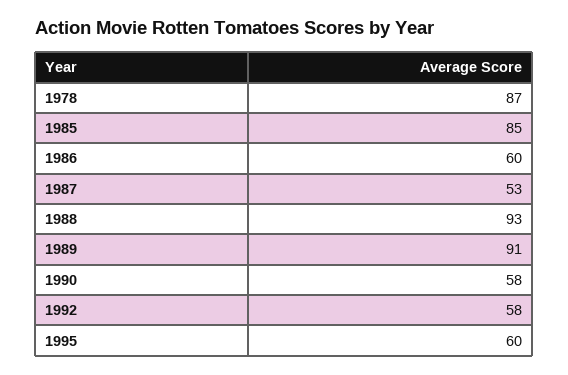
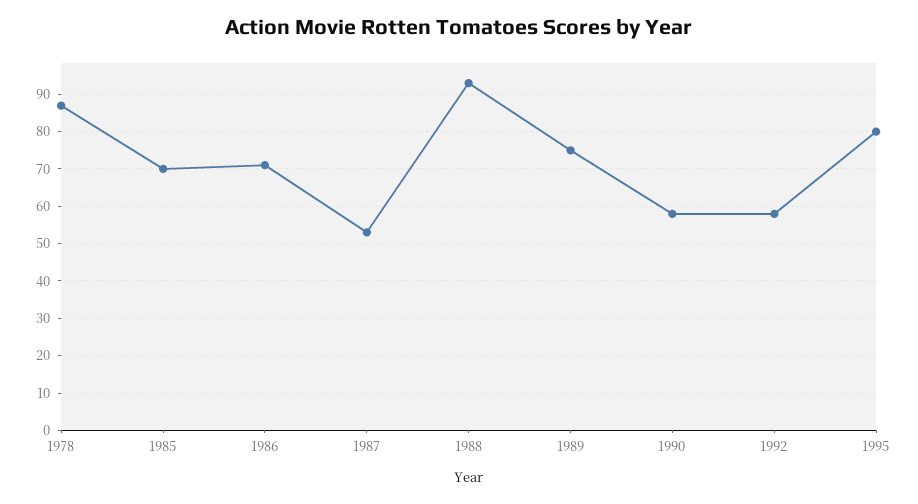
1985: 85 -> 70
1986: 60 -> 70
1989: 91 -> 75
1995: 60 -> 80

